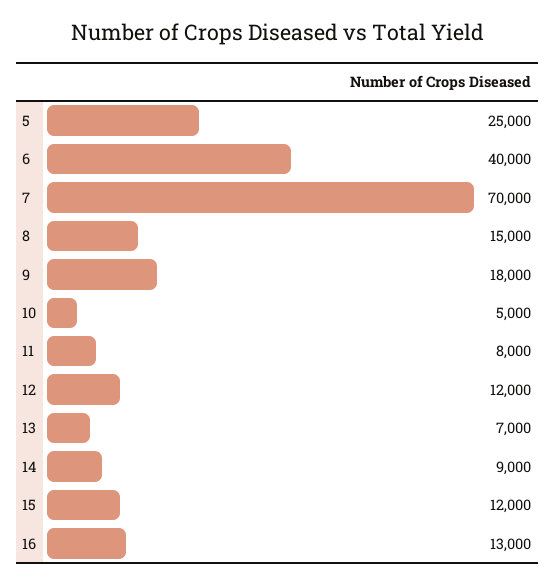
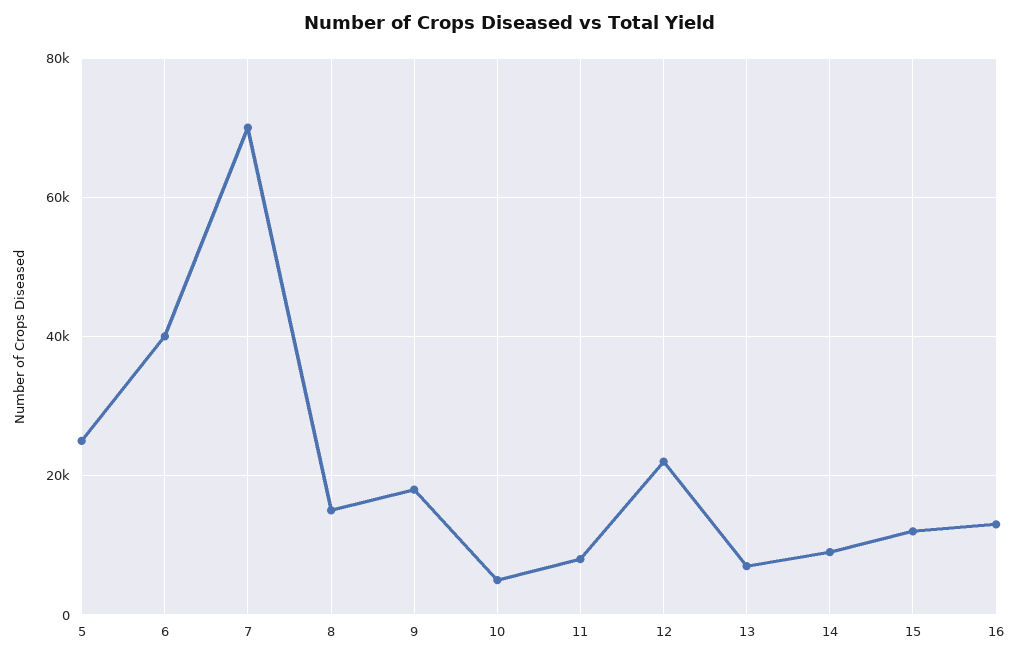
12: 12000 -> 22000

